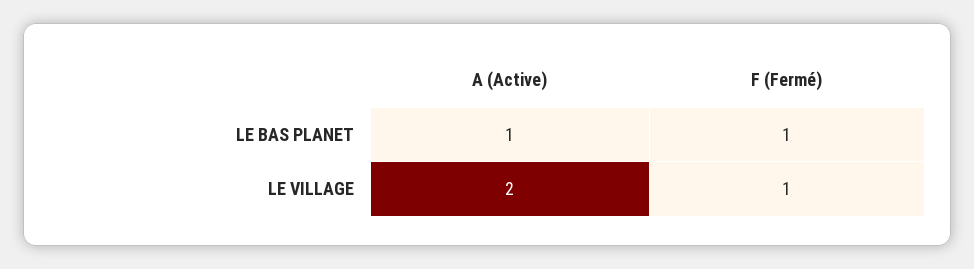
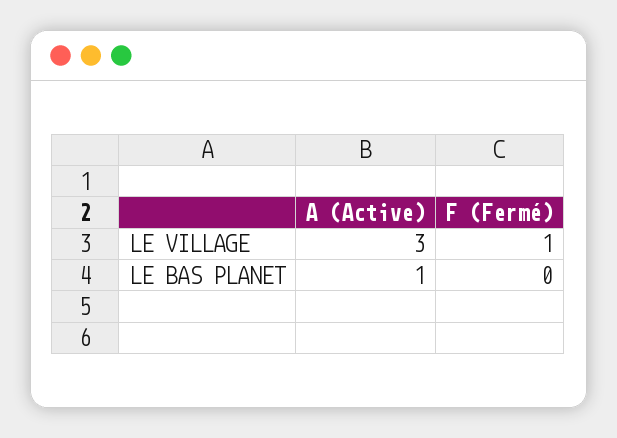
F (Fermé), LE BAS PLANET: 1 -> 0
A (Active), LE VILLAGE: 2 -> 3

